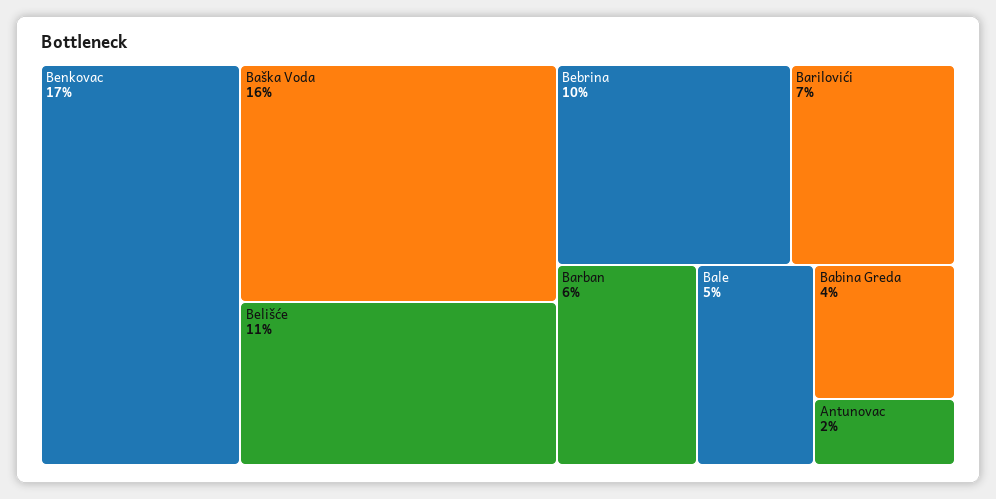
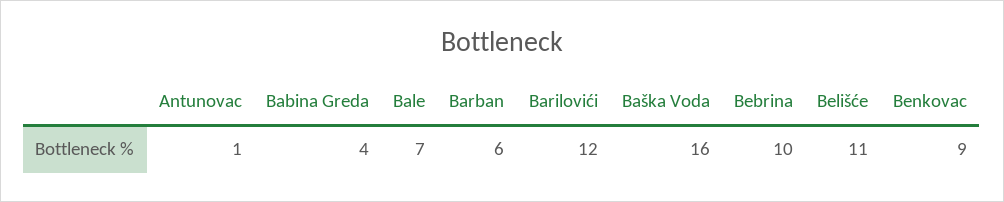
Benkovac: 17 -> 9
Barilovići: 7 -> 12
Bale: 5 -> 7
Antunovac: 2 -> 1

